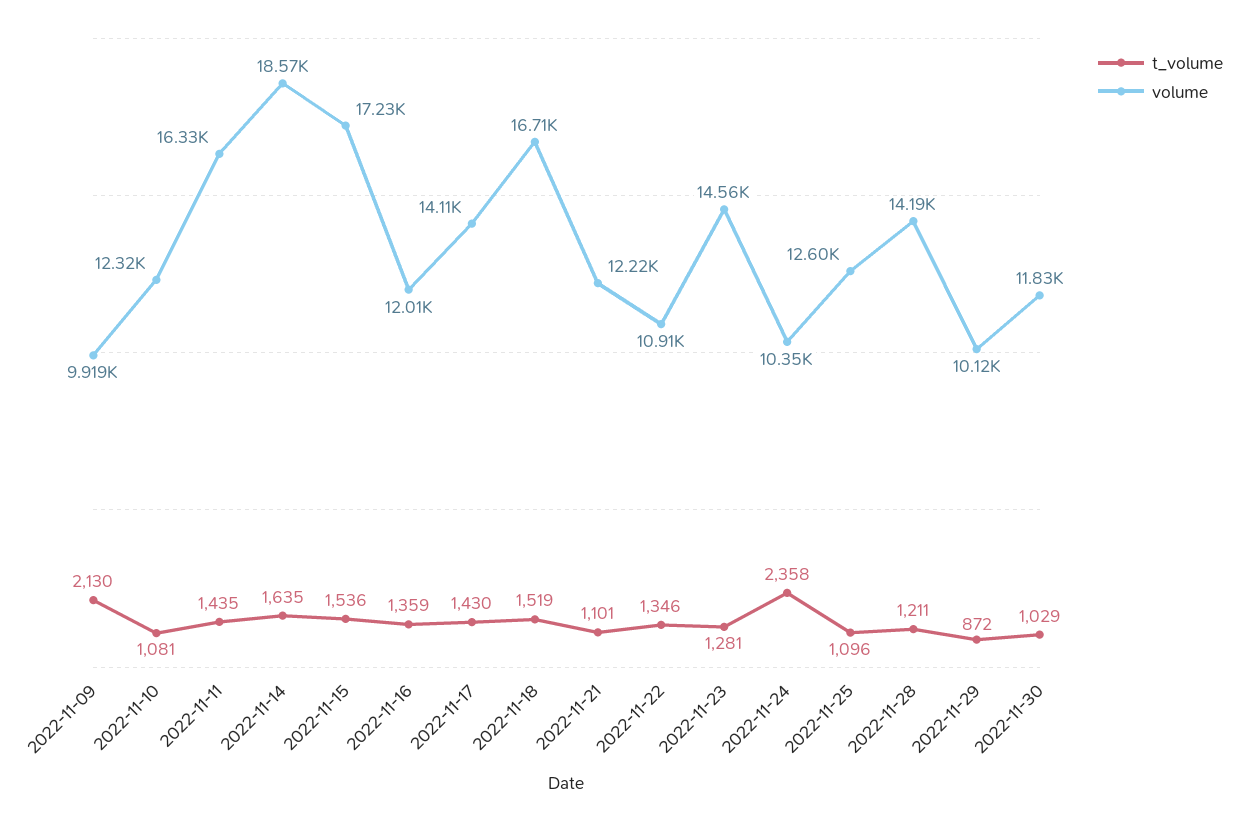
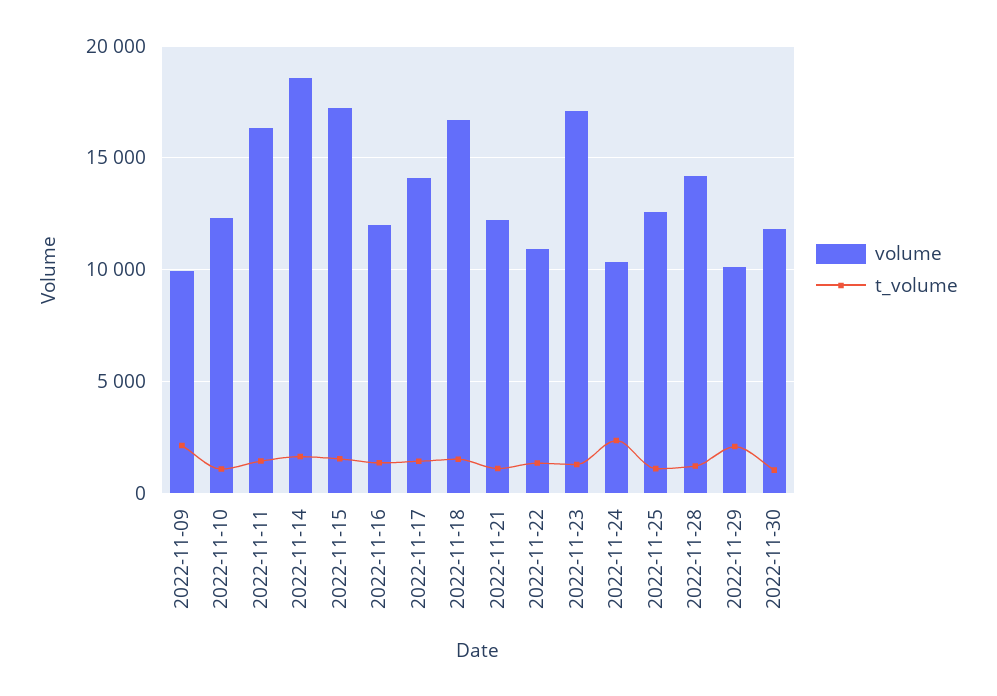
volume, 2022-11-23: 14560 -> 17000
t_volume, 2022-11-29: 872 -> 2000

